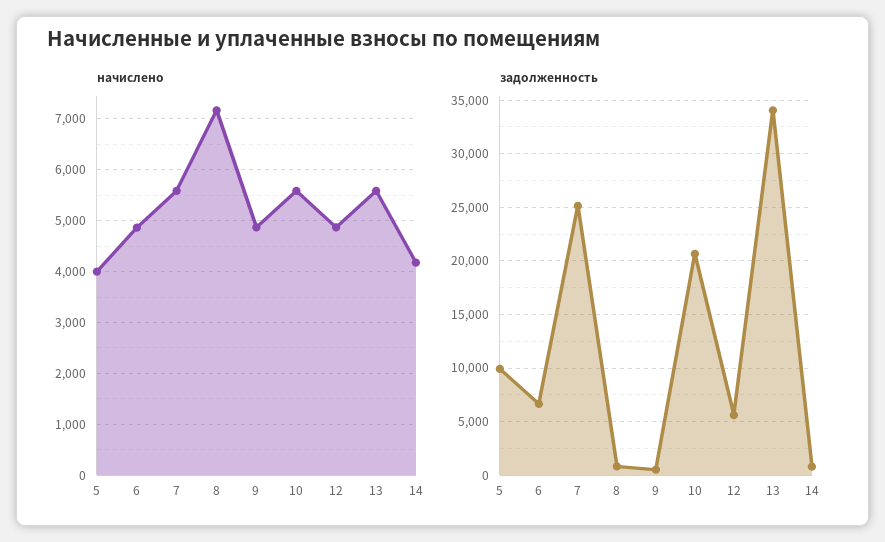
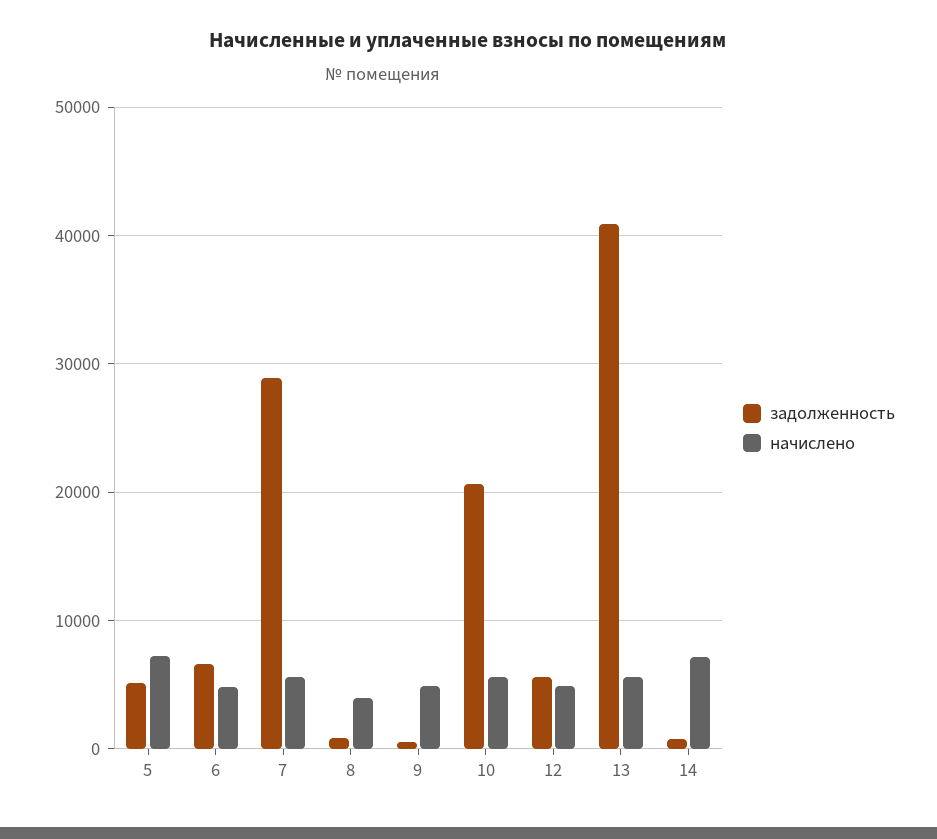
начислено, 5: 4000 -> 7000
начислено, 8: 7200 -> 4000
начислено, 14: 4200 -> 7000
задолженность, 5: 10000 -> 5000
задолженность, 7: 25000 -> 29000
задолженность, 13: 34000 -> 41000

